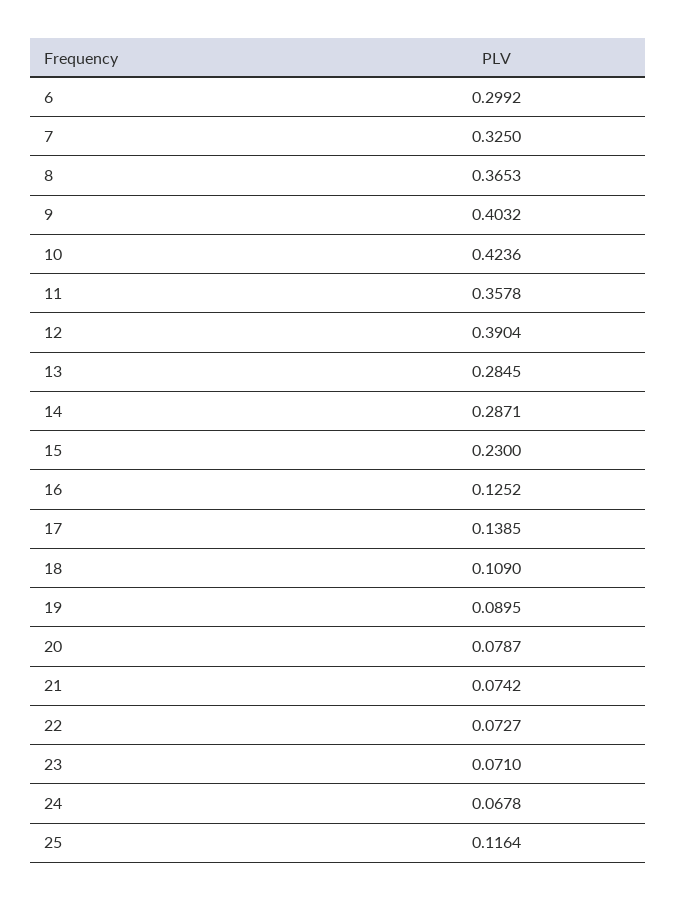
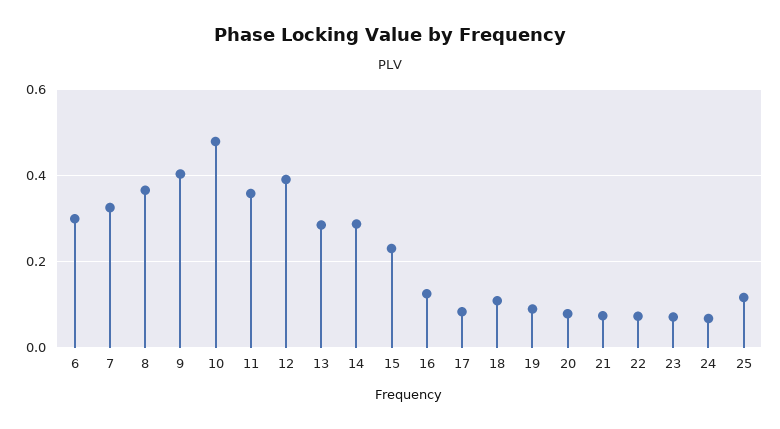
10: 0.4236 -> 0.48
17: 0.1385 -> 0.08

